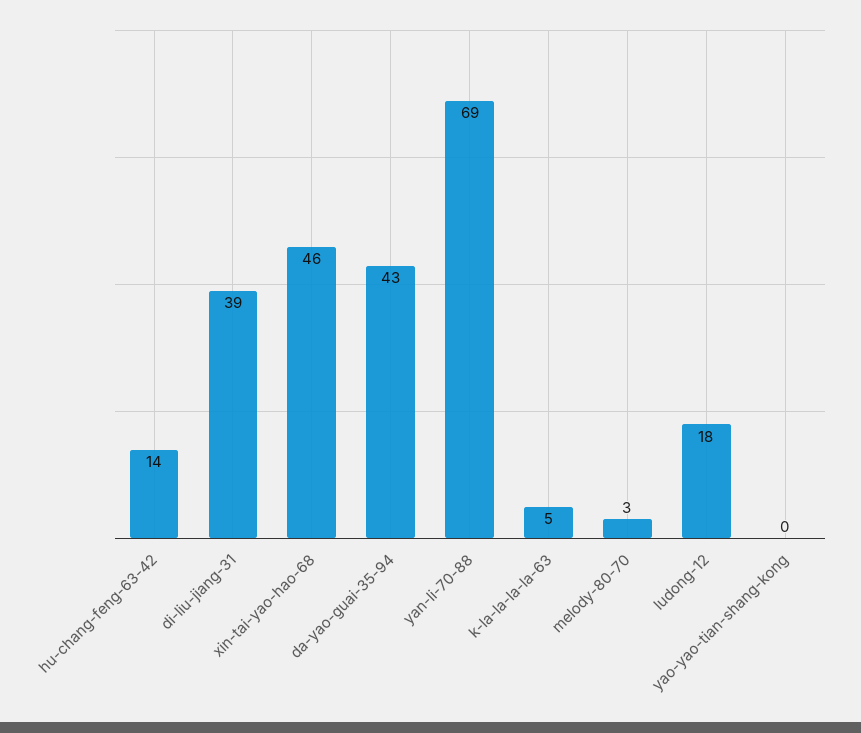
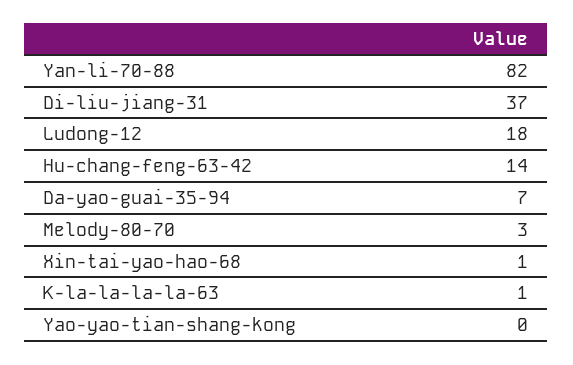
di-liu-jiang-31: 39 -> 37
xin-tai-yao-hao-68: 46 -> 1
da-yao-guai-35-94: 43 -> 7
yan-li-70-88: 69 -> 82
k-la-la-la-la-63: 5 -> 1

